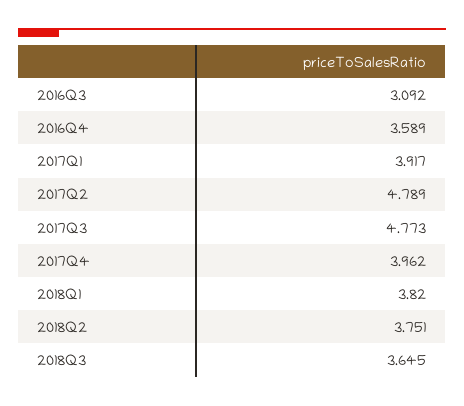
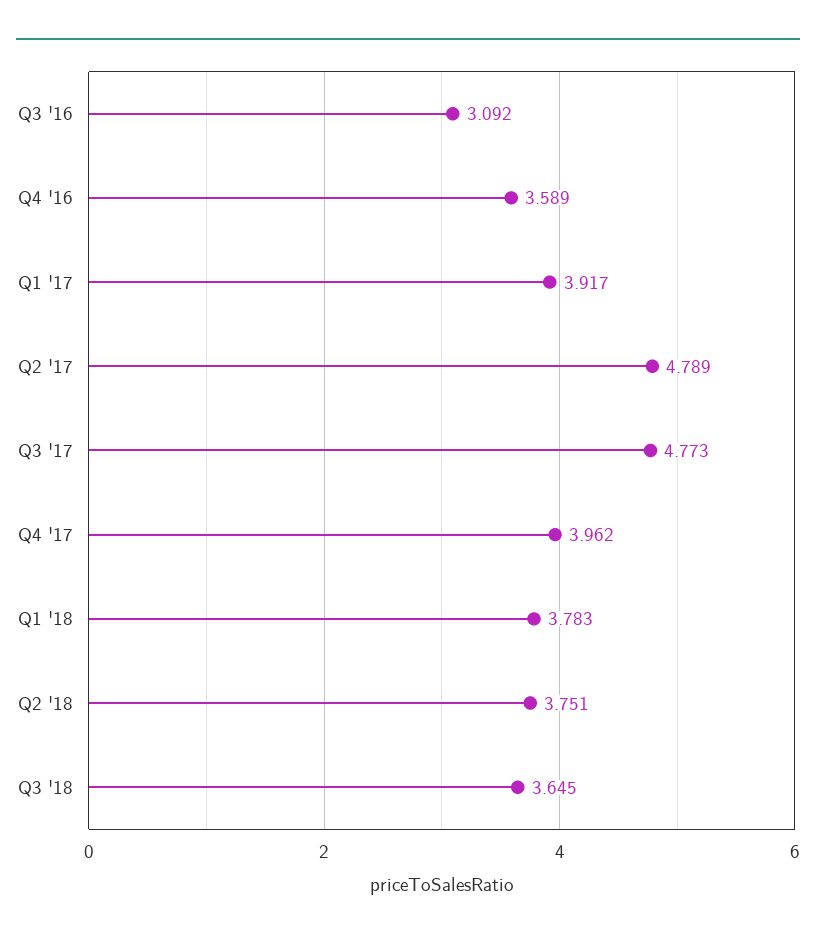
2018Q1: 3.82 -> 3.783

